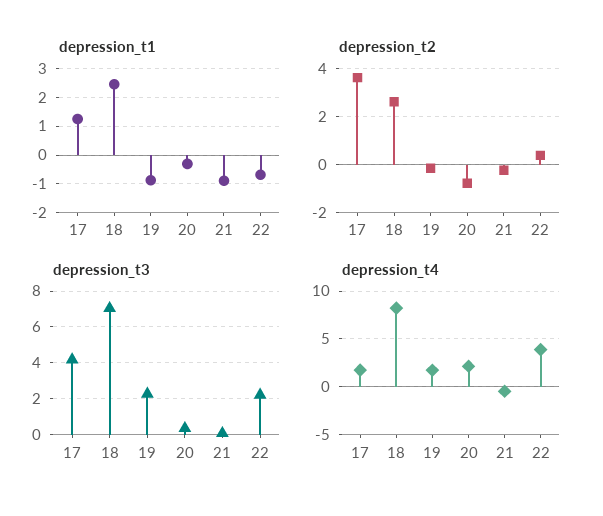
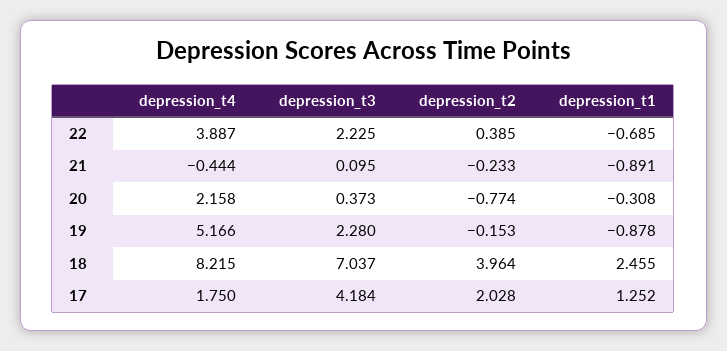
depression_t2, 17: 3.5 -> 2.028
depression_t2, 18: 2.5 -> 3.964
depression_t4, 19: 2 -> 5.166

